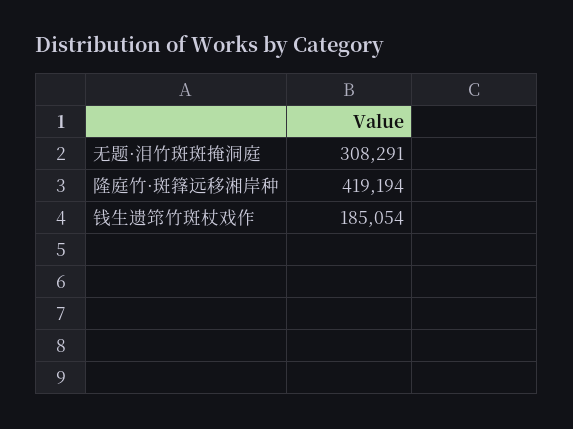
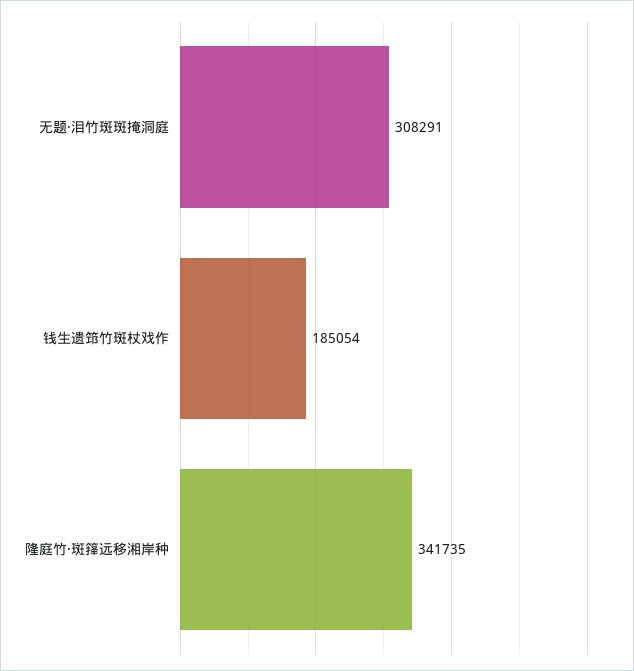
隆庭竹·斑箨远移湘岸种: 419194 -> 341735

